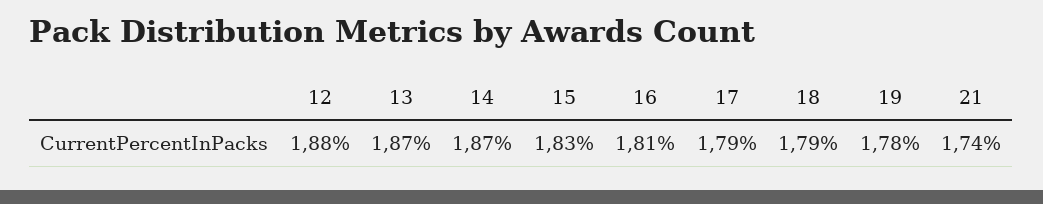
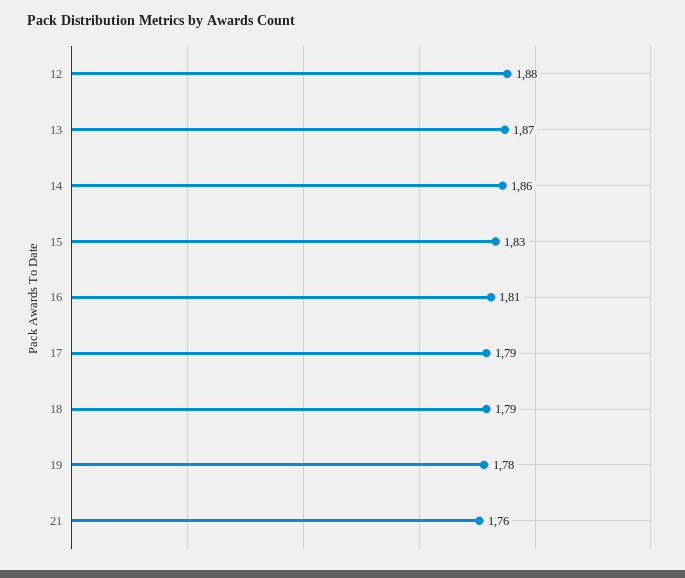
14: 1.87 -> 1.86
21: 1.74 -> 1.76

